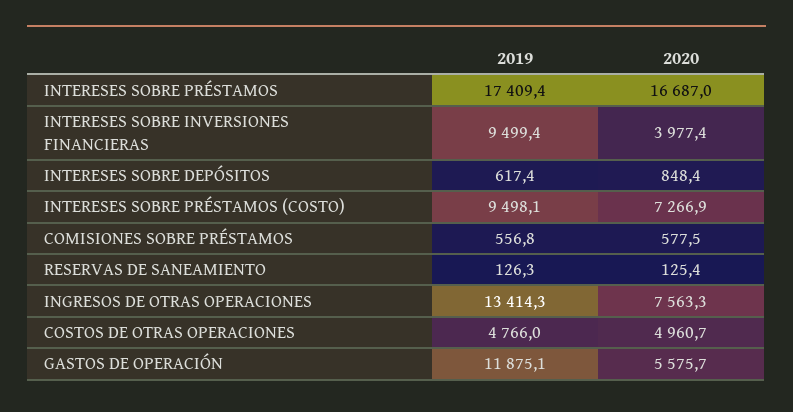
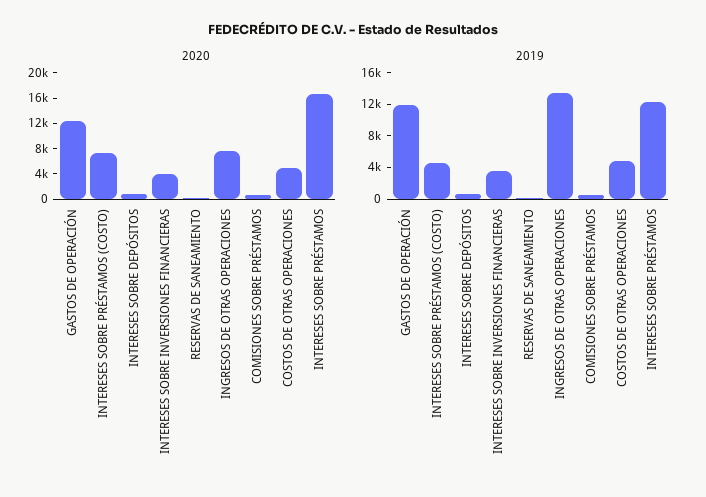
2019, INTERESES SOBRE PRÉSTAMOS: 17409.4 -> 12000
2019, INTERESES SOBRE INVERSIONES FINANCIERAS: 9499.4 -> 4000
2019, INTERESES SOBRE PRÉSTAMOS (COSTO): 9498.1 -> 4000
2020, GASTOS DE OPERACIÓN: 5575.7 -> 12000

